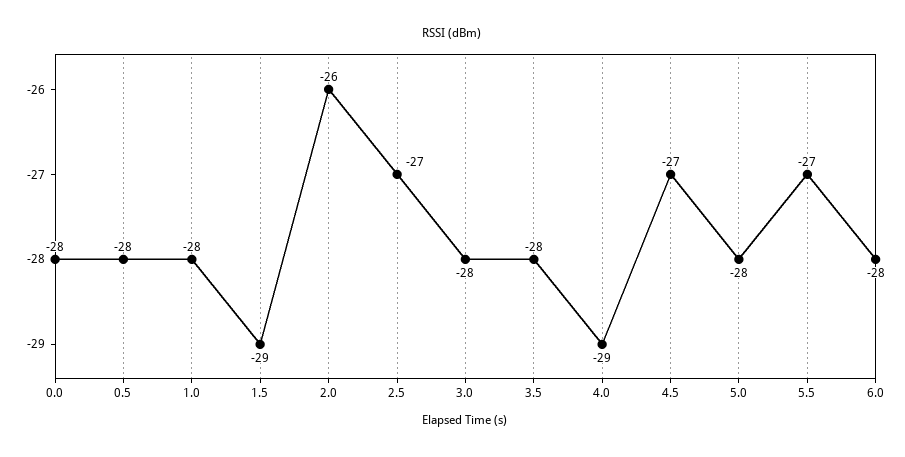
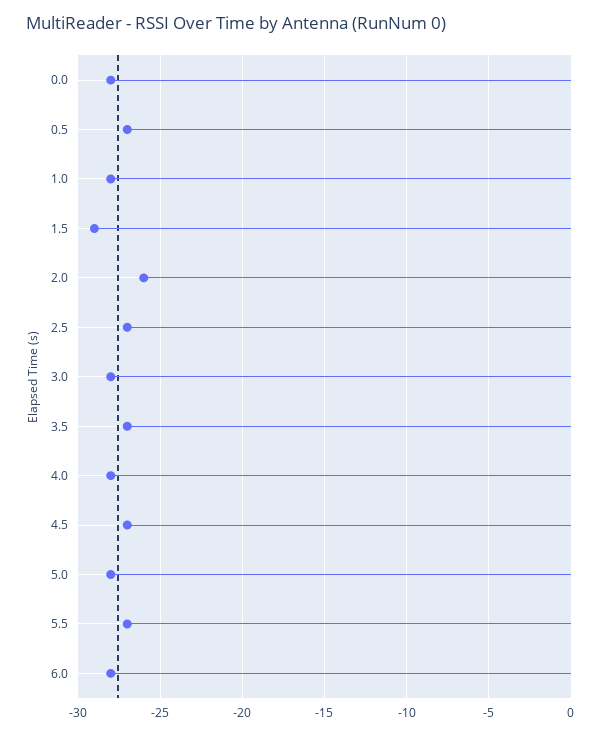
0.5: -28 -> -27
3.5: -28 -> -27
4.0: -29 -> -28

